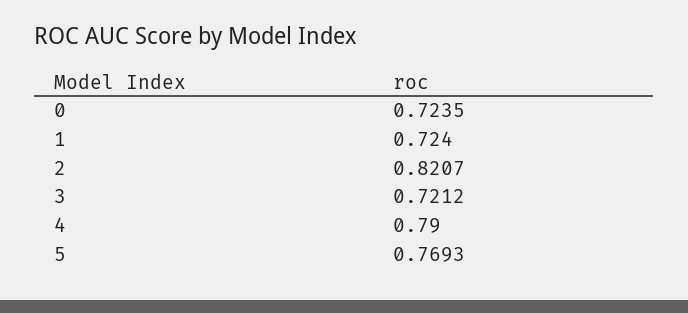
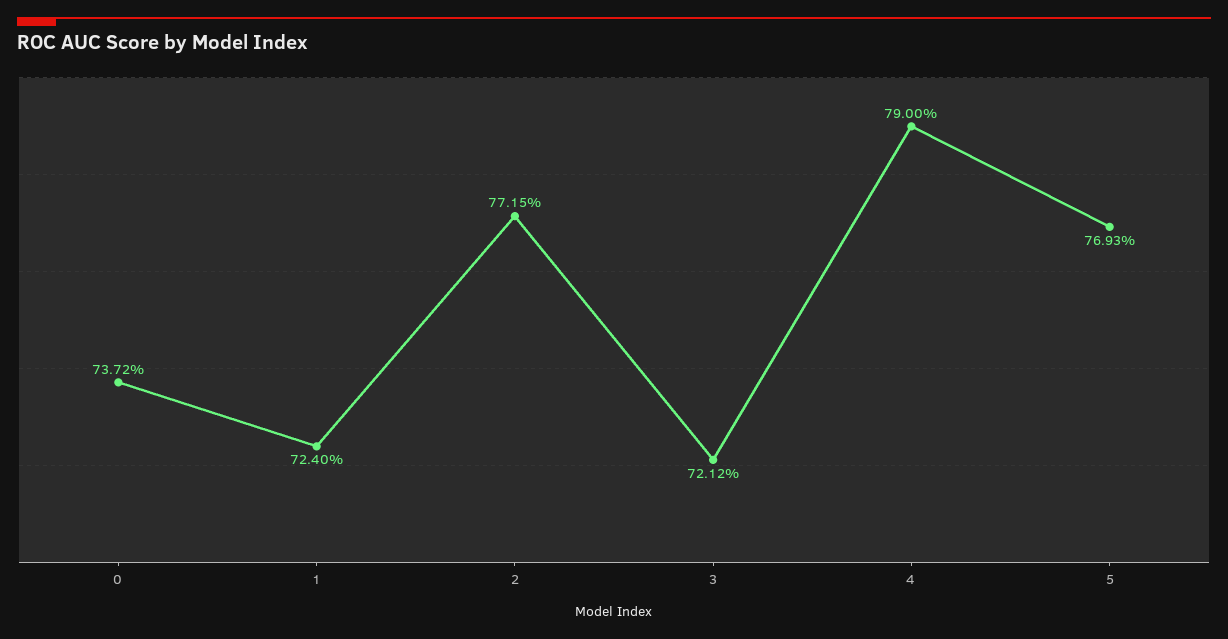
0: 0.7235 -> 0.7372
2: 0.8207 -> 0.7715

